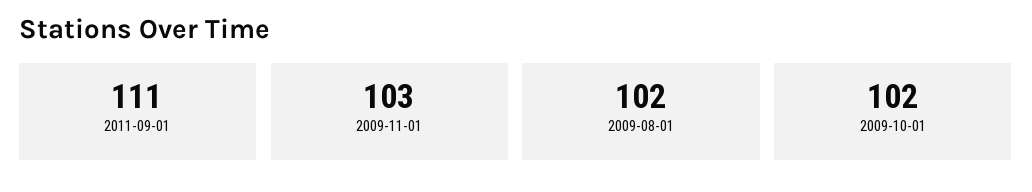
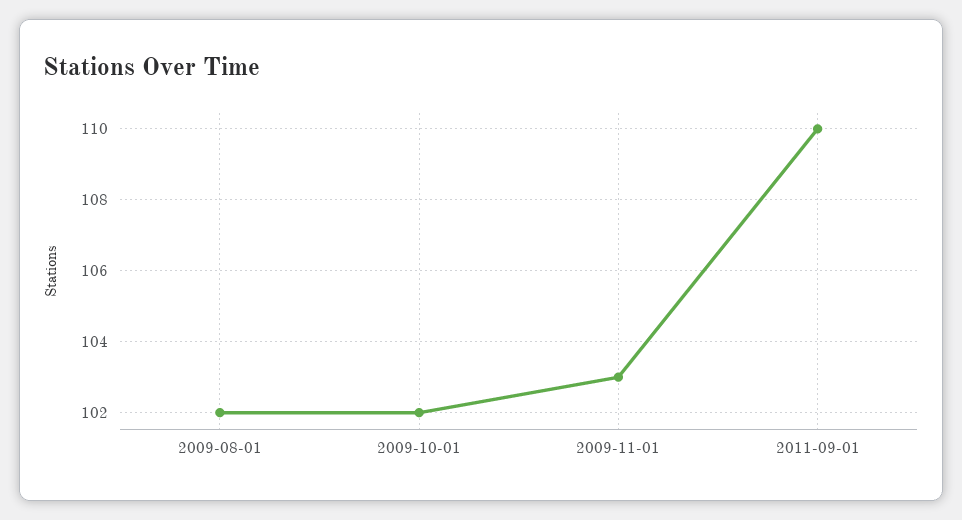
2011-09-01: 111 -> 110

